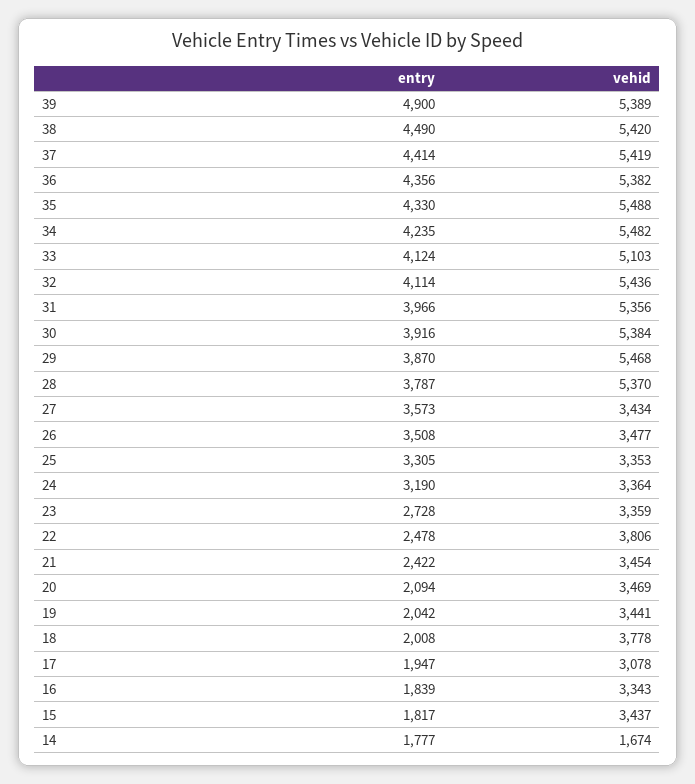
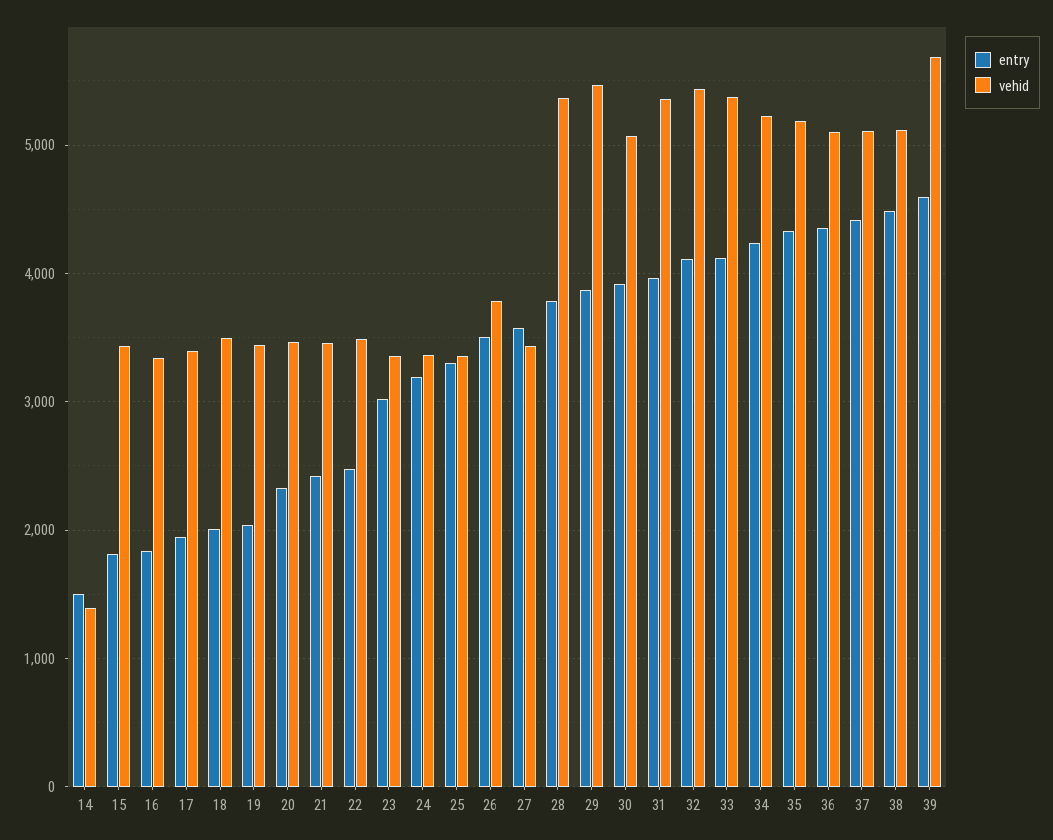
entry, 39: 4900 -> 4600
vehid, 39: 5389 -> 5700
vehid, 38: 5420 -> 5100
vehid, 37: 5419 -> 5100
vehid, 36: 5382 -> 5100
vehid, 35: 5488 -> 5200
vehid, 34: 5482 -> 5200
vehid, 33: 5103 -> 5400
vehid, 30: 5384 -> 5100
vehid, 26: 3477 -> 3800
entry, 23: 2728 -> 3000
vehid, 22: 3806 -> 3500
entry, 20: 2094 -> 2300
vehid, 18: 3778 -> 3500
vehid, 17: 3078 -> 3400
entry, 14: 1777 -> 1500
vehid, 14: 1674 -> 1400

